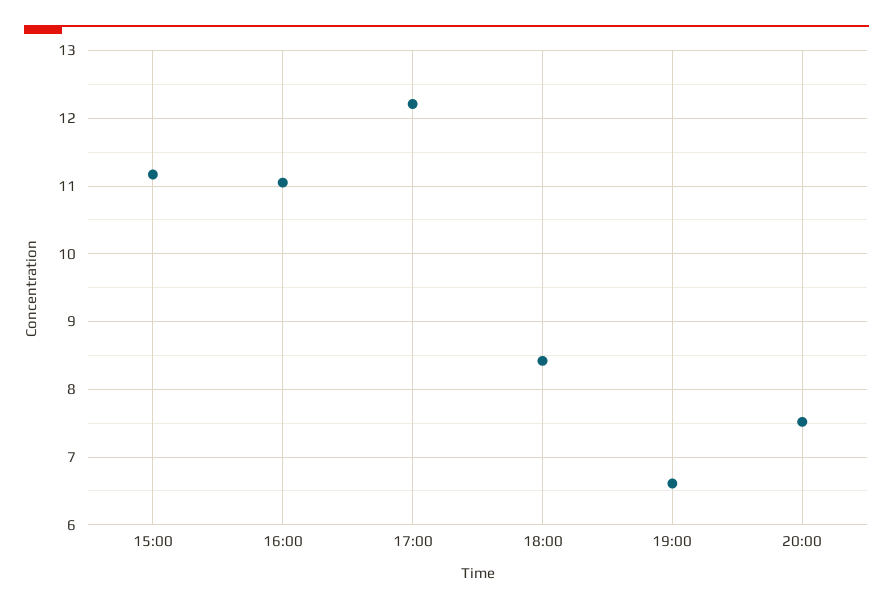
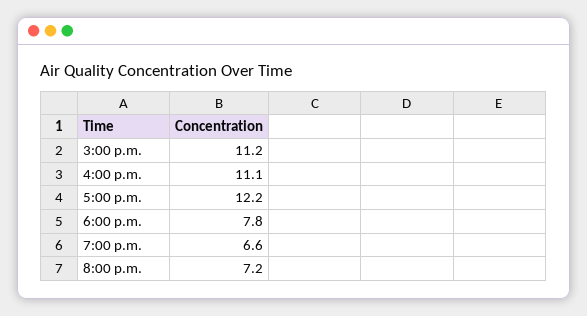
18:00: 8.4 -> 7.8
20:00: 7.5 -> 7.2

